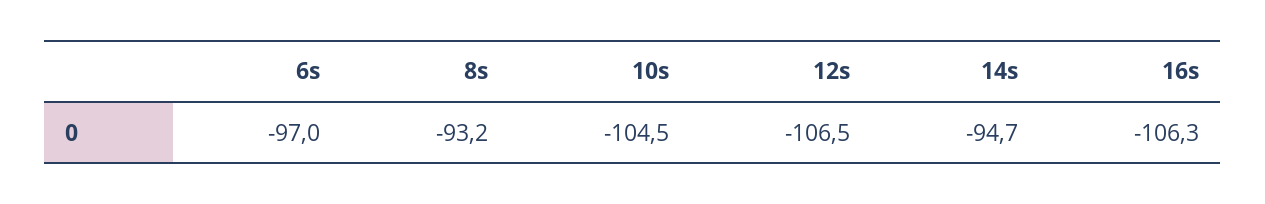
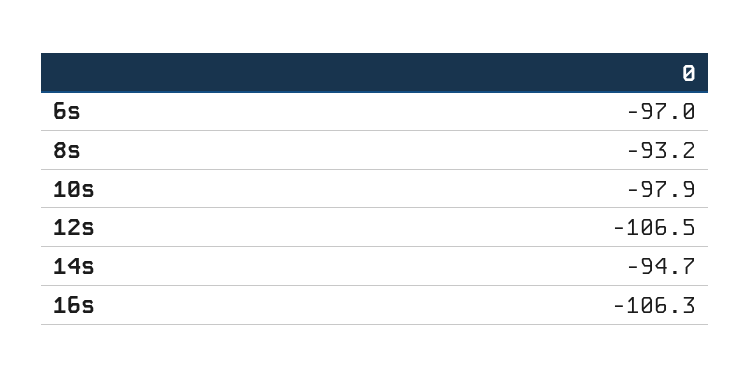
10s: -104.5 -> -97.9

